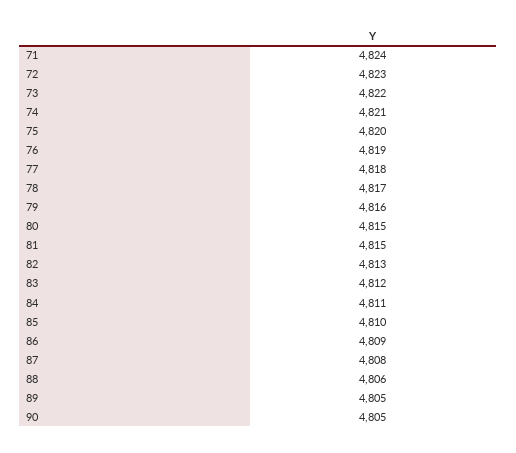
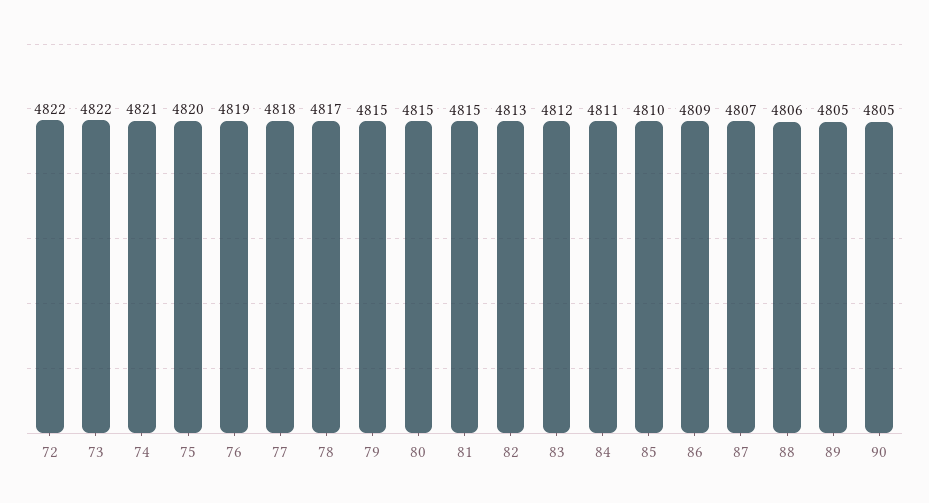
71: 4824 -> none
72: 4823 -> 4822
79: 4816 -> 4815
87: 4808 -> 4807

